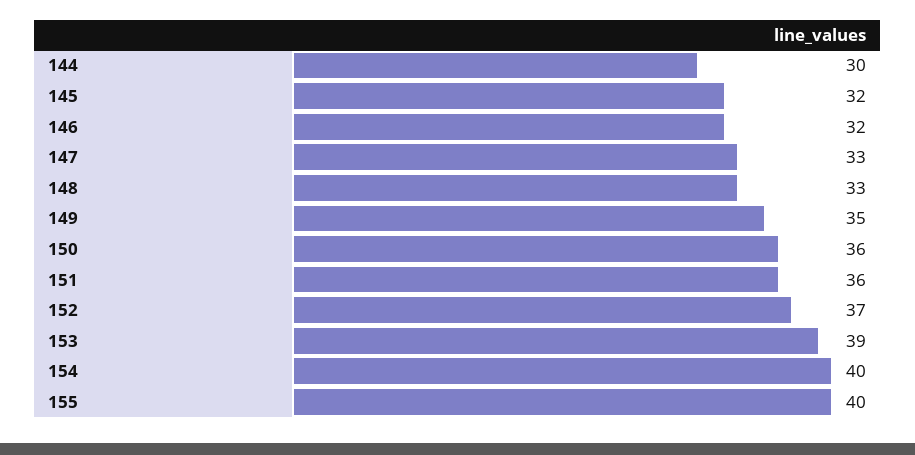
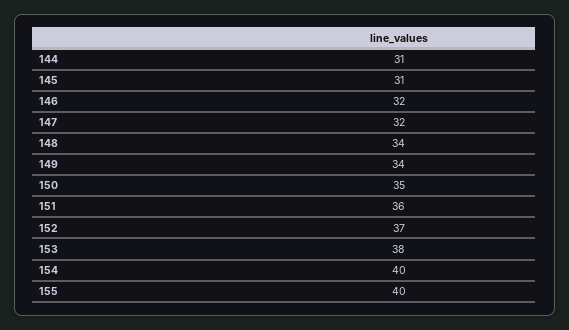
144: 30 -> 31
145: 32 -> 31
147: 33 -> 32
148: 33 -> 34
149: 35 -> 34
150: 36 -> 35
153: 39 -> 38

